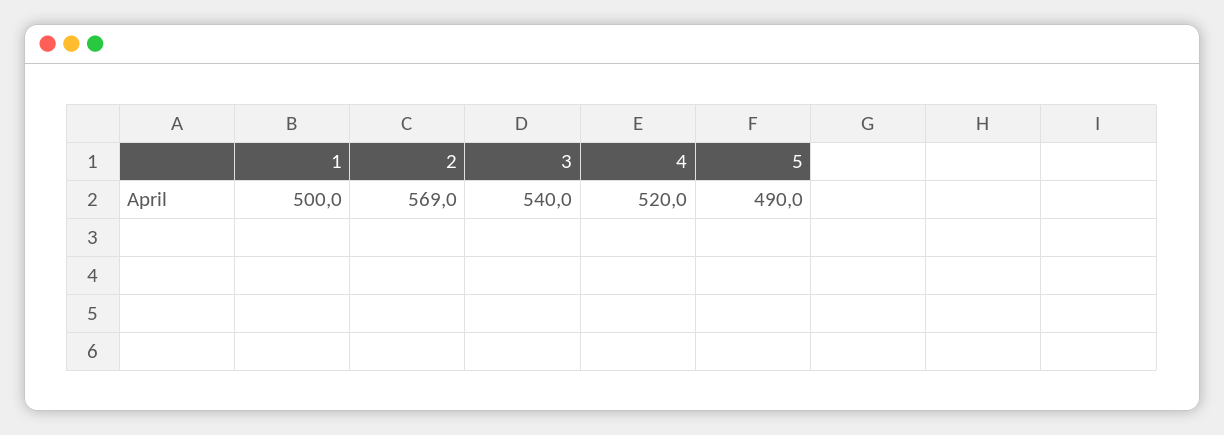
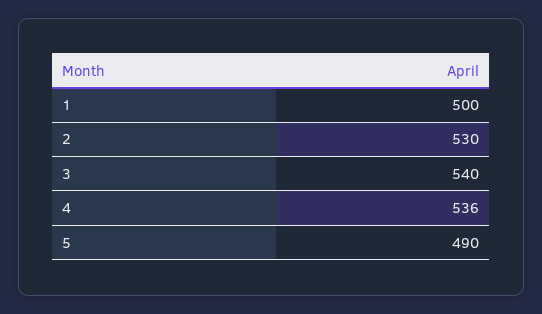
2: 569 -> 530
4: 520 -> 536

